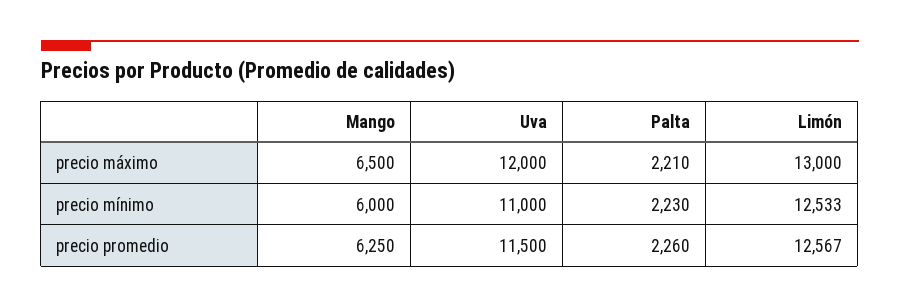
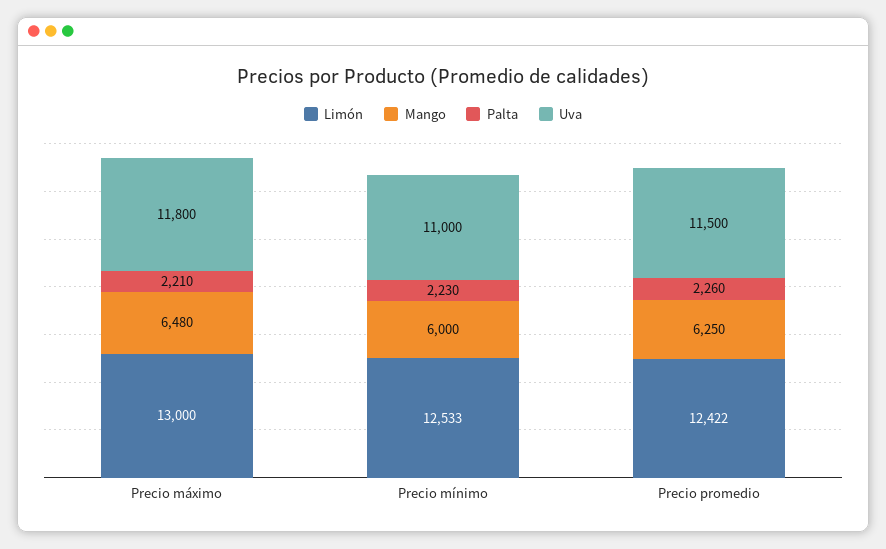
Mango, precio máximo: 6500 -> 6480
Uva, precio máximo: 12000 -> 11800
Limón, precio promedio: 12567 -> 12422

